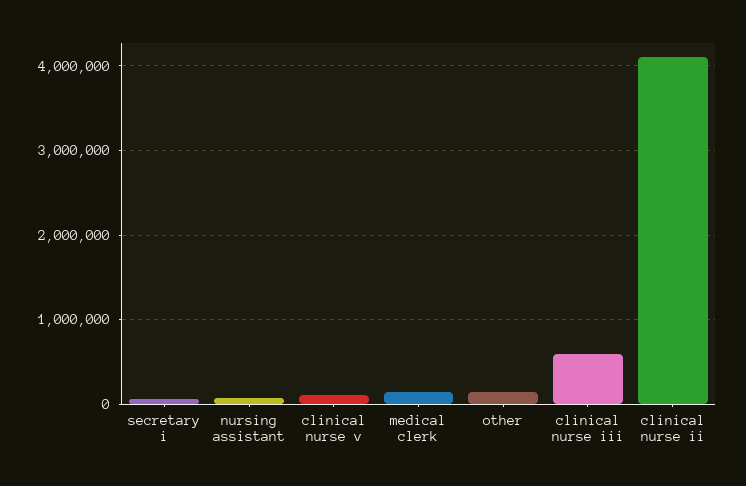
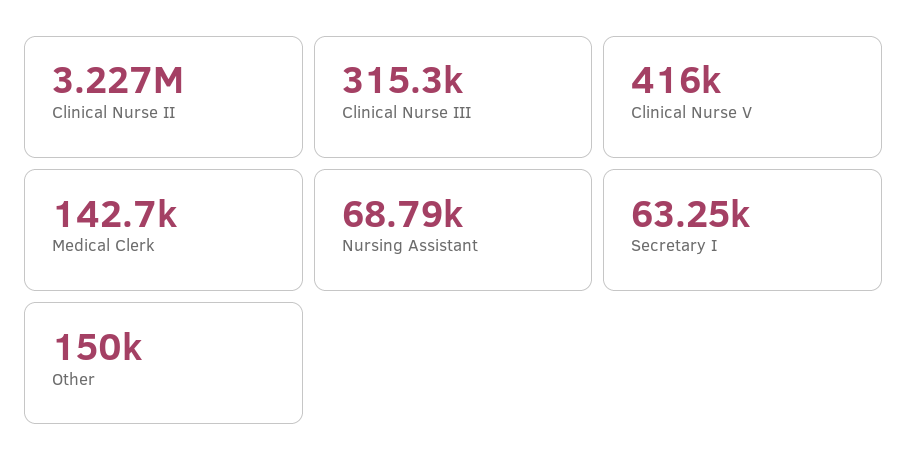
clinical nurse v: 100000 -> 416000
clinical nurse iii: 600000 -> 315300
clinical nurse ii: 4100000 -> 3227000

